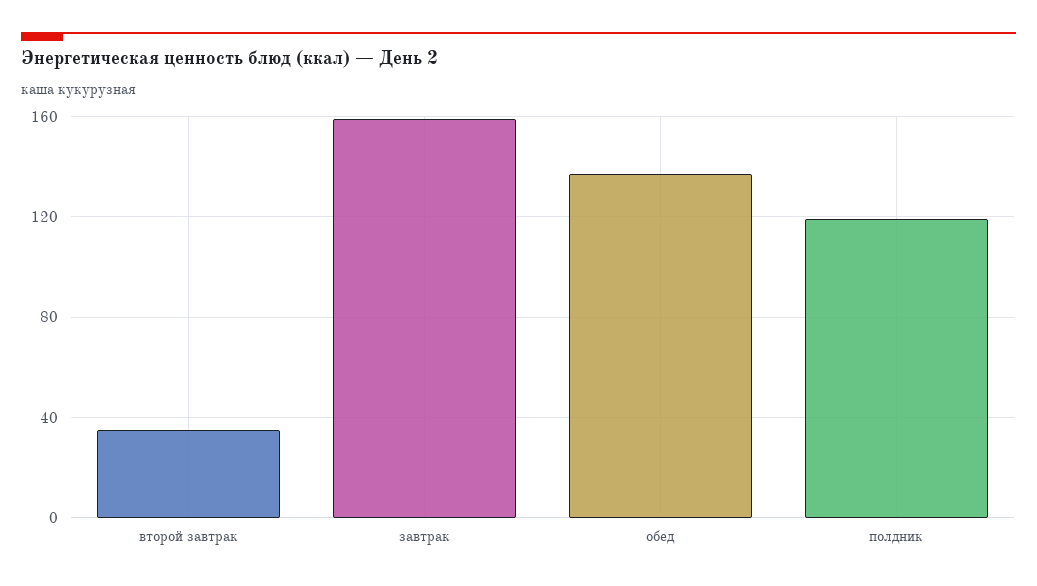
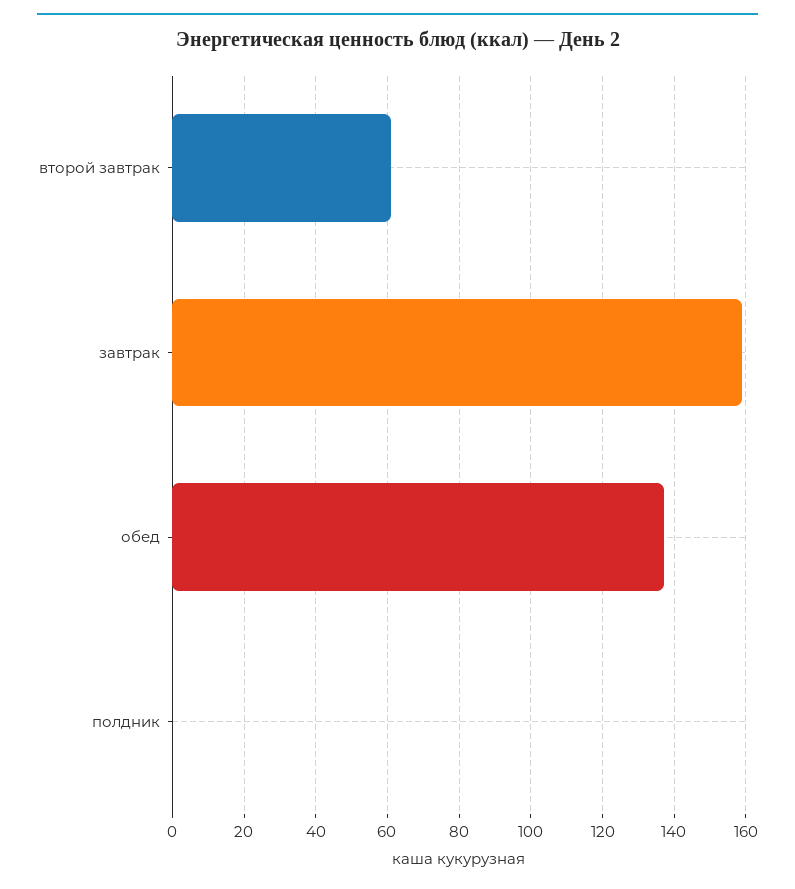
второй завтрак: 35 -> 60
полдник: 120 -> 0

